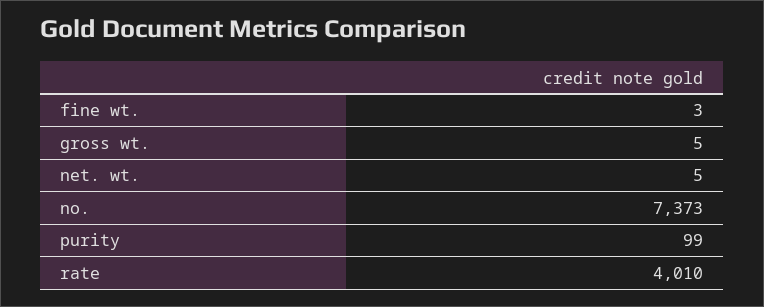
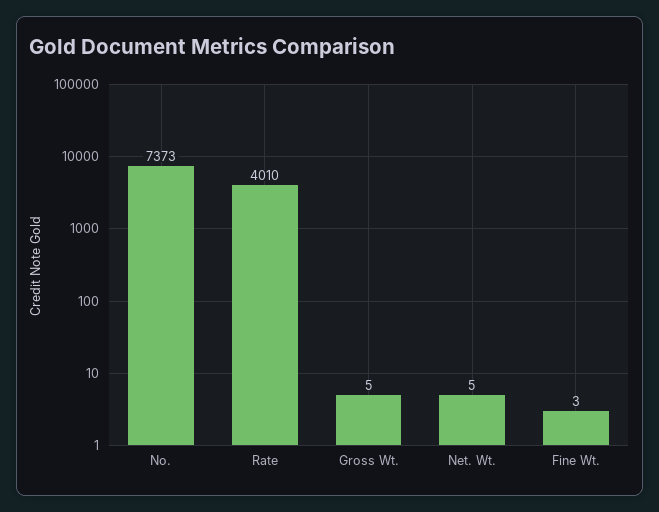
purity: 99 -> none

